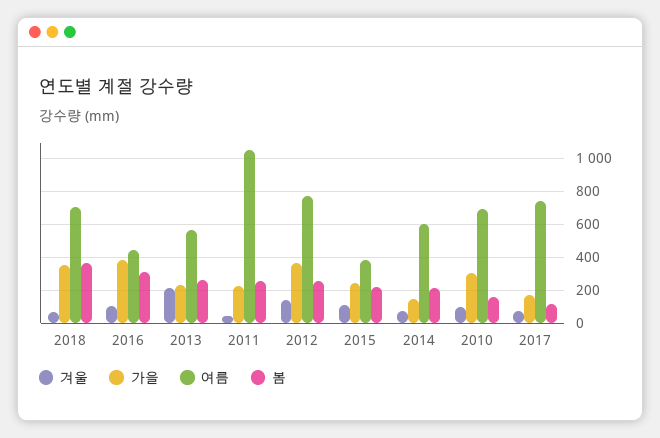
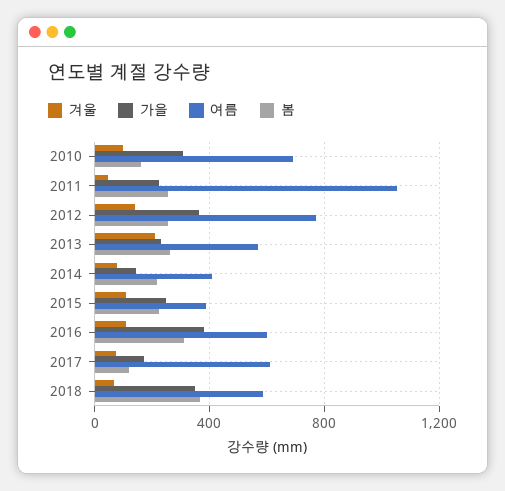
여름, 2018: 700 -> 600
여름, 2016: 450 -> 600
여름, 2014: 600 -> 400
여름, 2017: 750 -> 600

